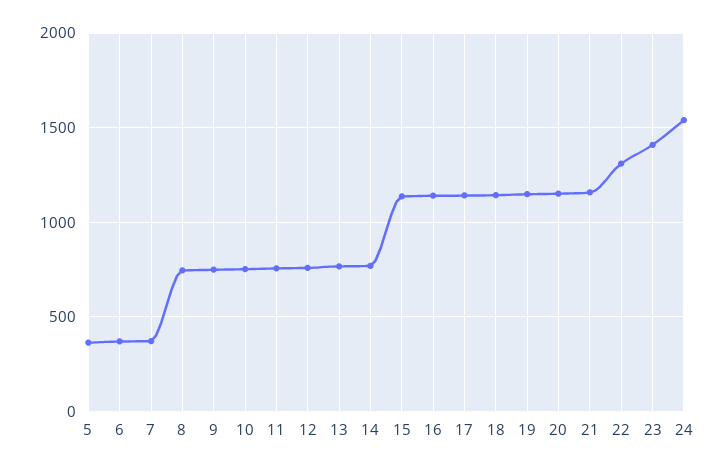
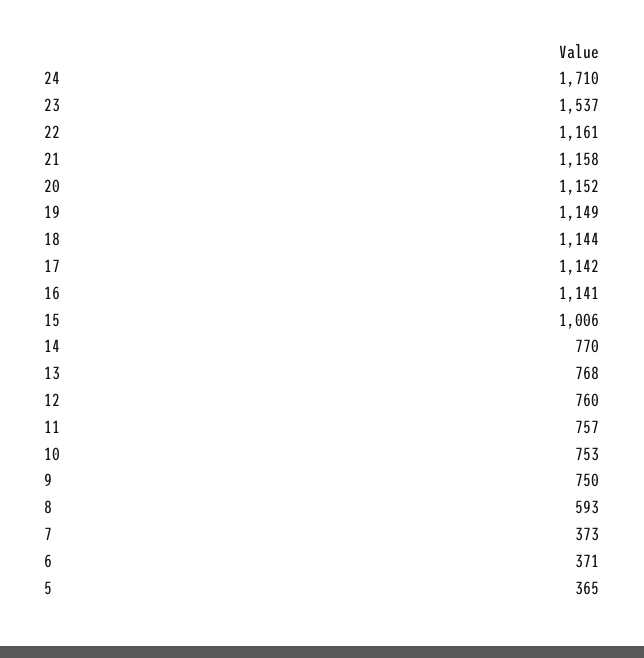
8: 750 -> 593
15: 1150 -> 1006
22: 1300 -> 1161
23: 1400 -> 1537
24: 1550 -> 1710

